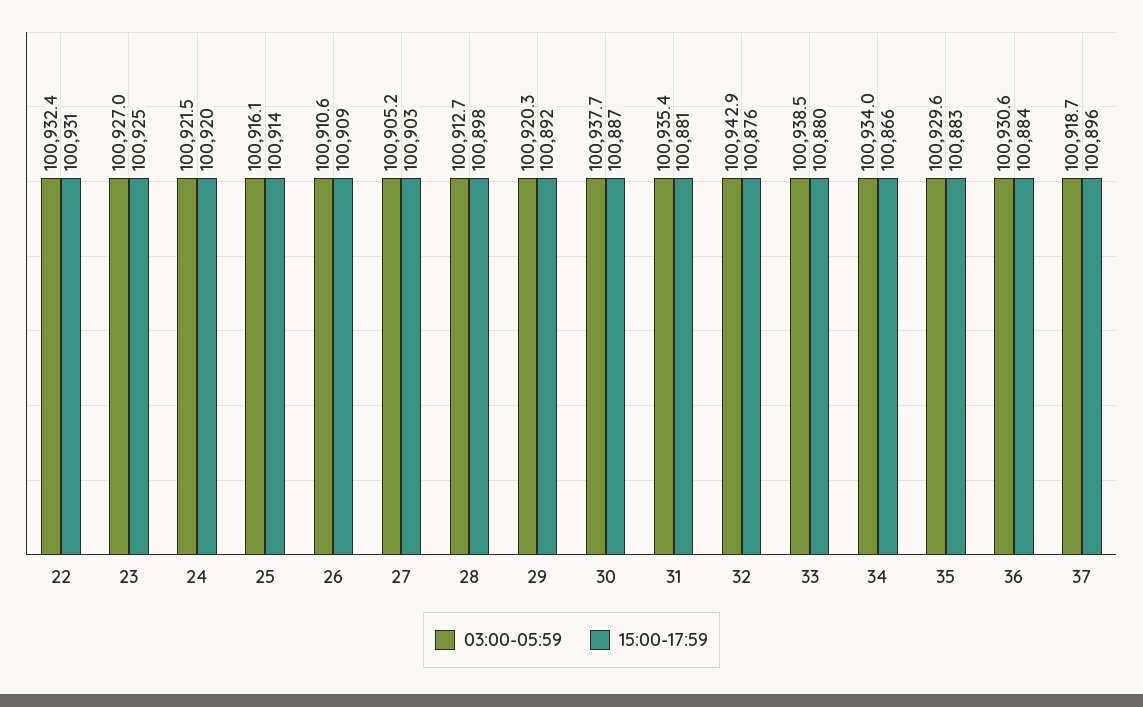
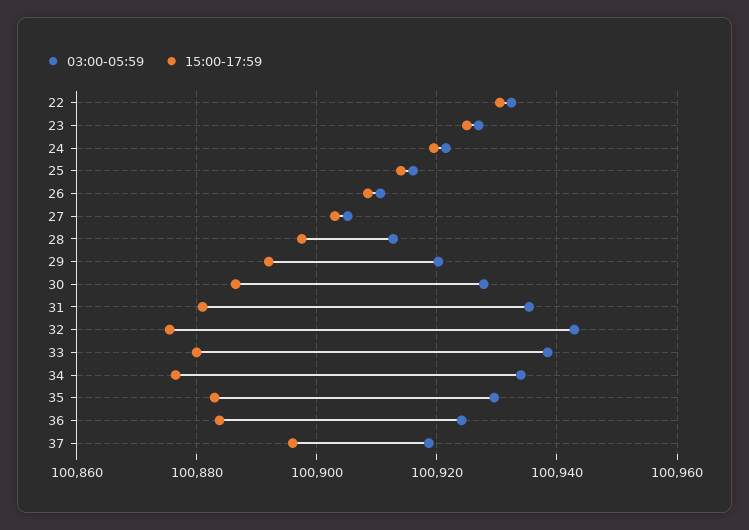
03:00-05:59, 30: 100937.7 -> 100928
15:00-17:59, 34: 100866 -> 100876
03:00-05:59, 36: 100930.6 -> 100924

